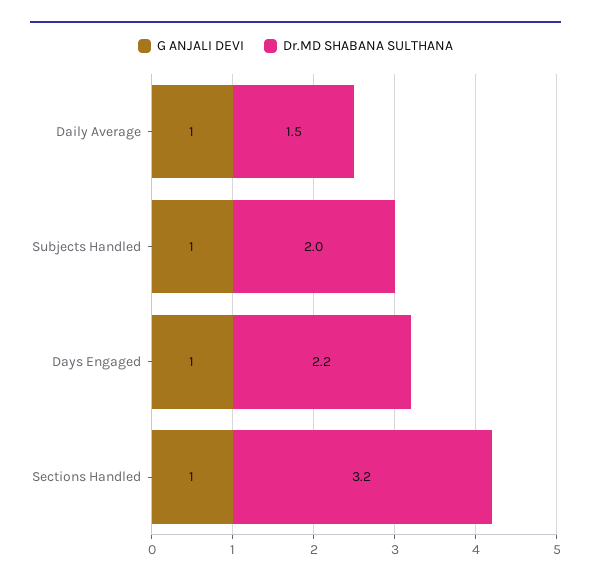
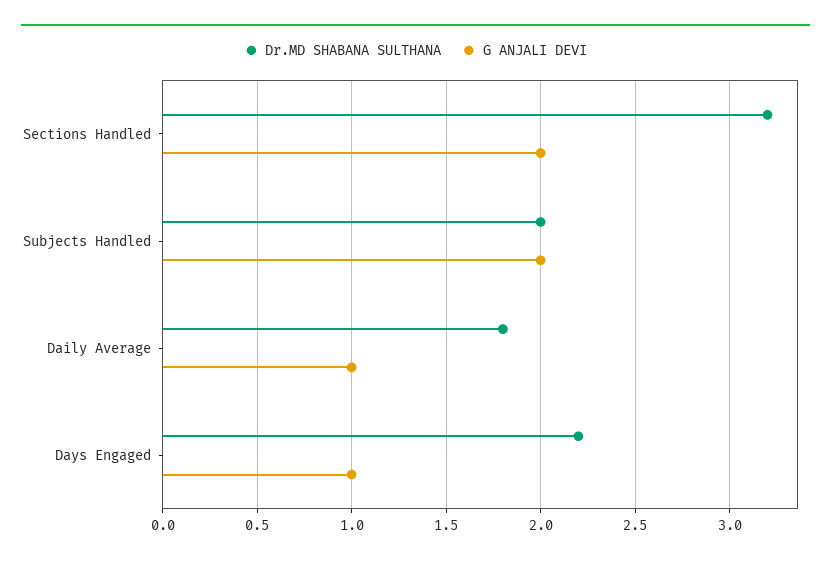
Dr.MD SHABANA SULTHANA, Daily Average: 1.5 -> 1.8
G ANJALI DEVI, Subjects Handled: 1 -> 2
G ANJALI DEVI, Sections Handled: 1 -> 2

